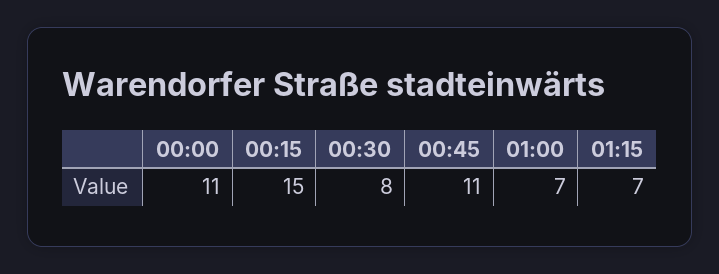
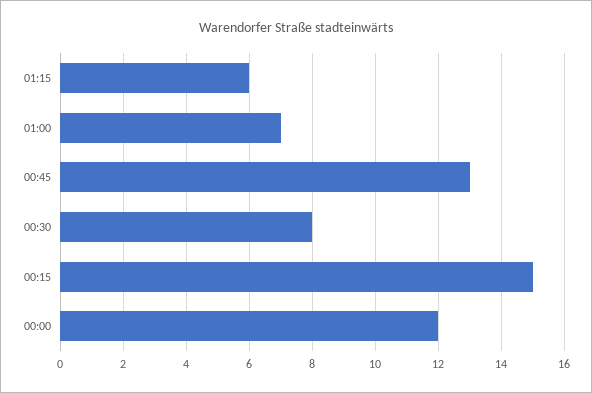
00:00: 11 -> 12
00:45: 11 -> 13
01:15: 7 -> 6

